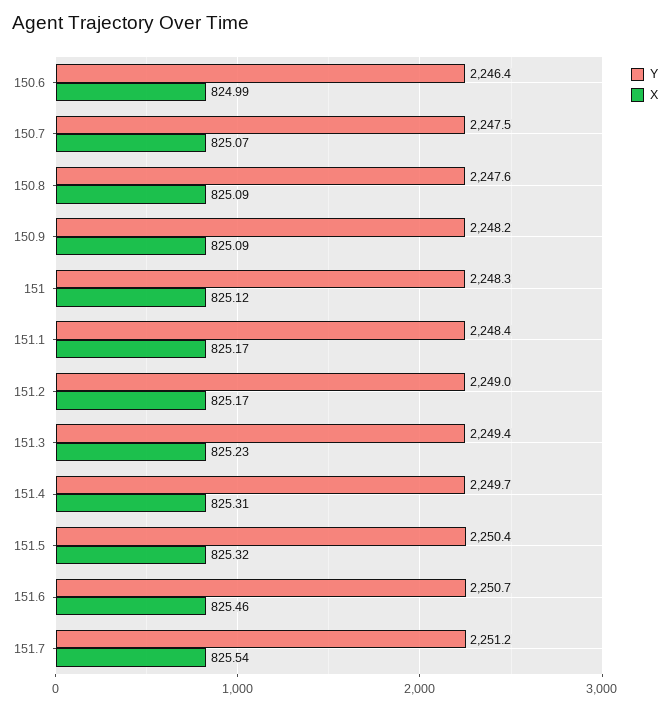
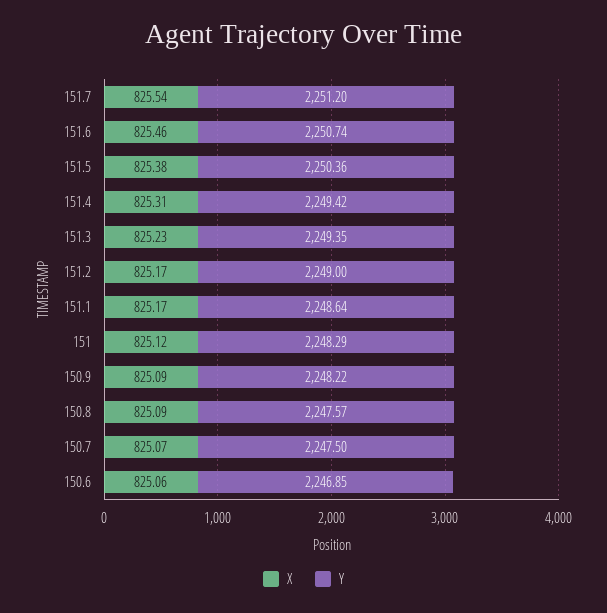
Y, 150.6: 2246.4 -> 2246.85
X, 150.6: 824.99 -> 825.06
Y, 151.1: 2248.4 -> 2248.64
Y, 151.4: 2249.7 -> 2249.42
X, 151.5: 825.32 -> 825.38

